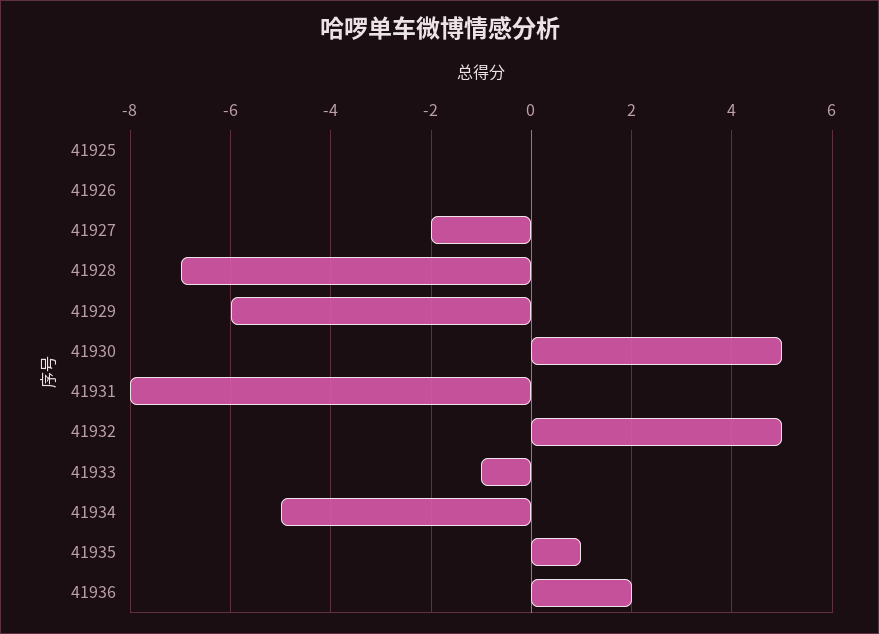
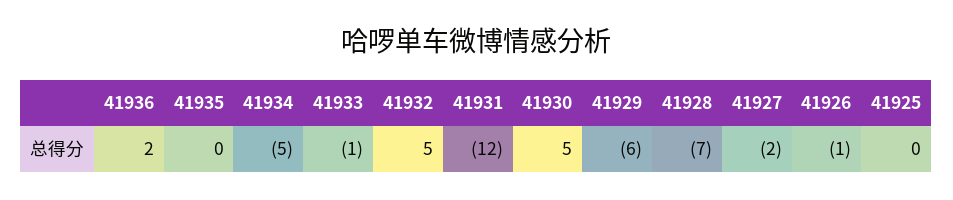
41926: 0 -> -1
41931: -8 -> -12
41935: 1 -> 0

